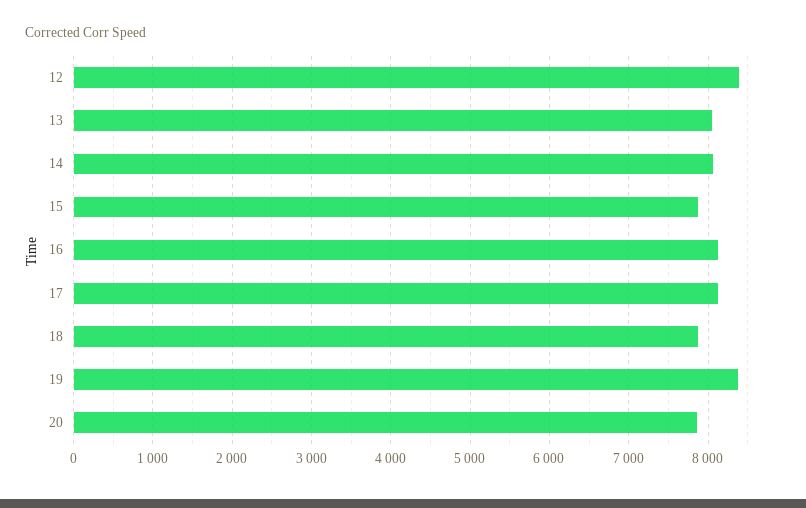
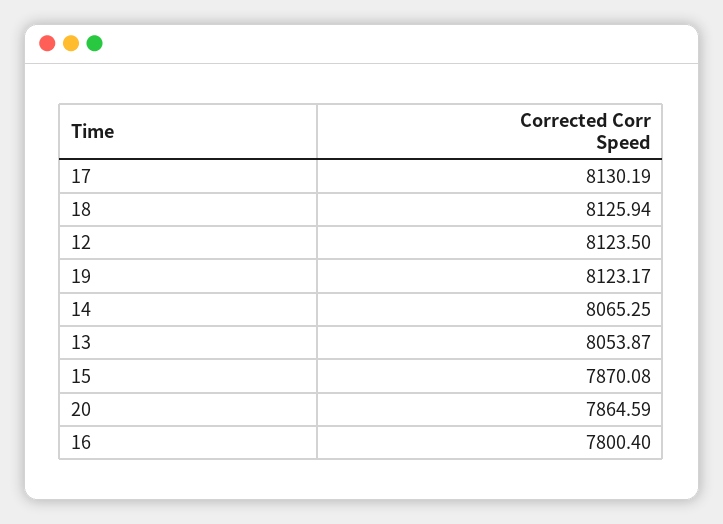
12: 8400 -> 8123.5
16: 8100 -> 7800.4
18: 7900 -> 8125.94
19: 8400 -> 8123.17

